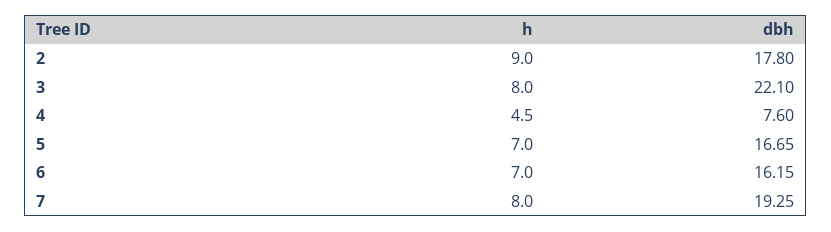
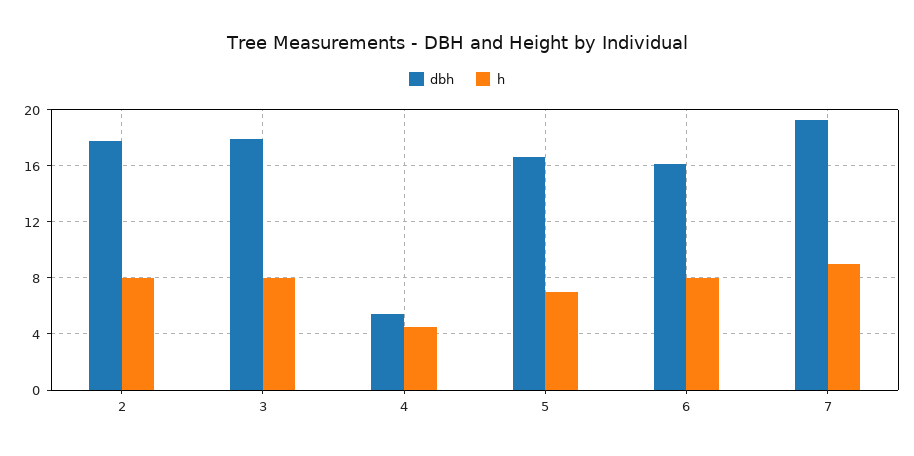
h, 2: 9 -> 8
dbh, 3: 22.1 -> 18
dbh, 4: 7.6 -> 5.5
h, 6: 7 -> 8
h, 7: 8 -> 9

